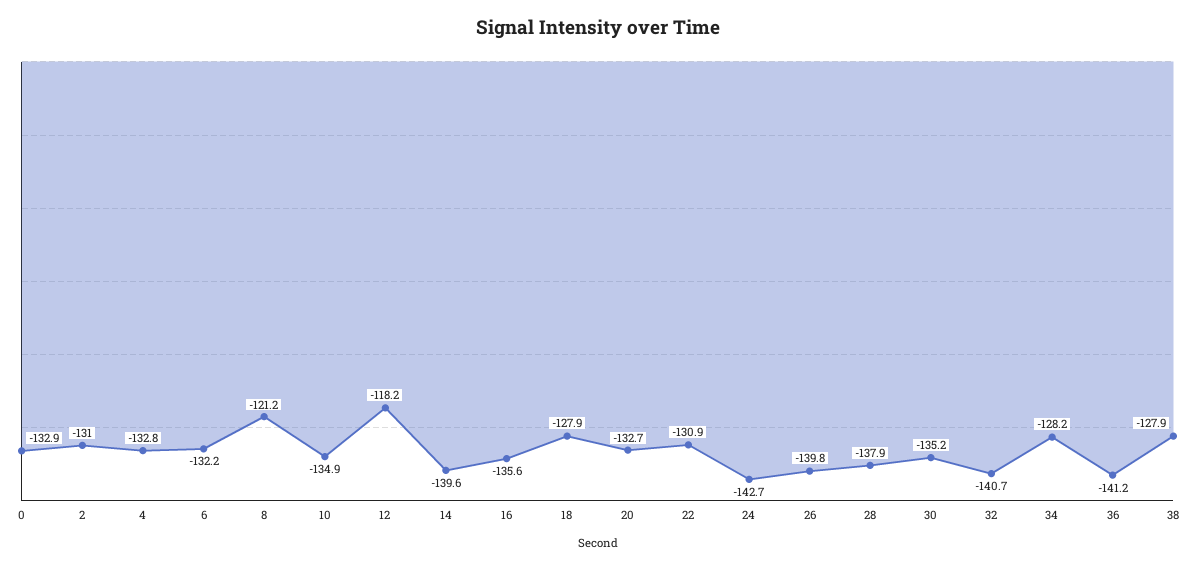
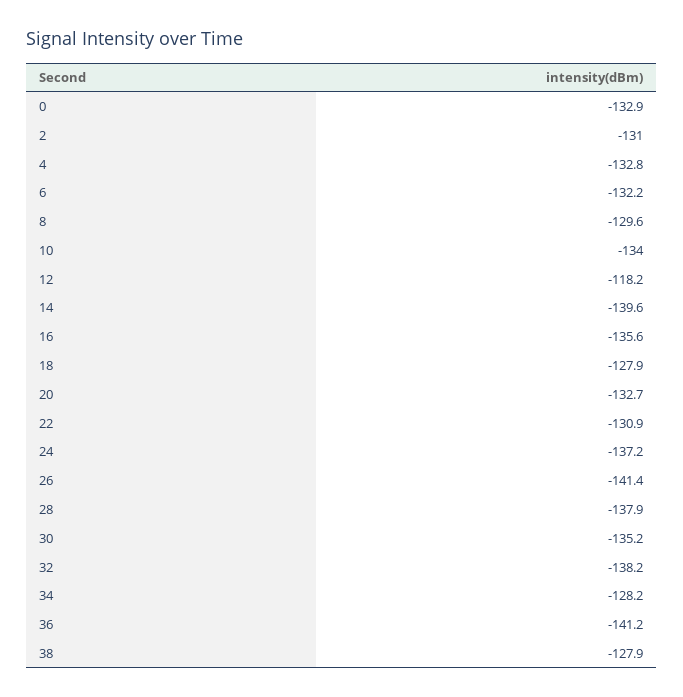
8: -121.2 -> -129.6
10: -134.9 -> -134
24: -142.7 -> -137.2
26: -139.8 -> -141.4
32: -140.7 -> -138.2

